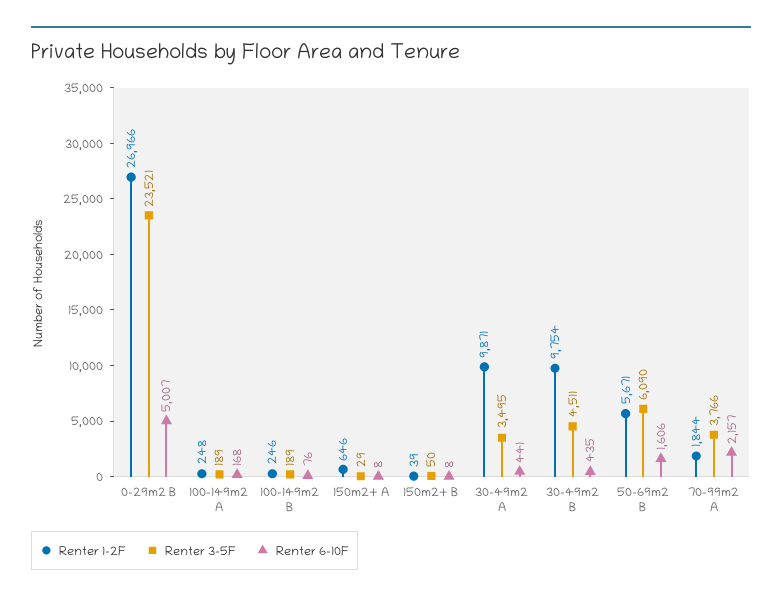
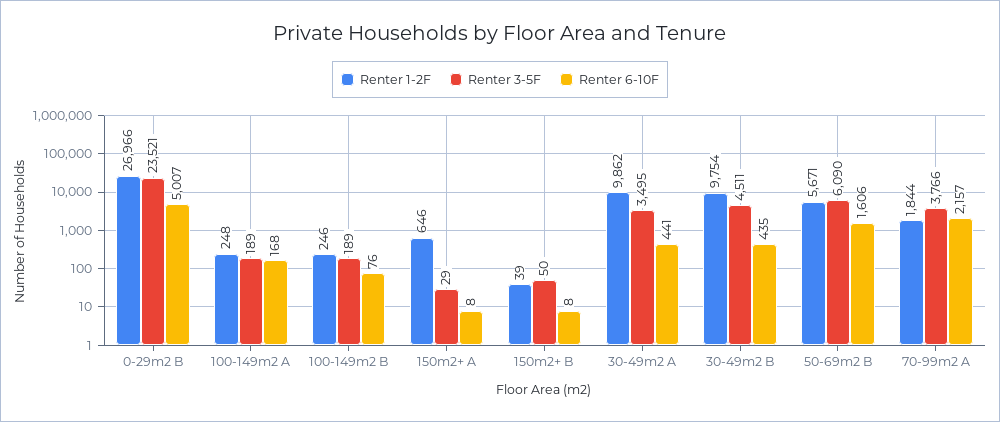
Renter 1-2F, 30-49m2 A: 9871 -> 9862

